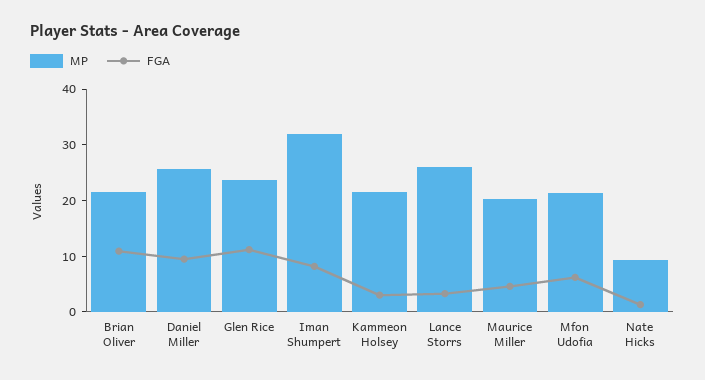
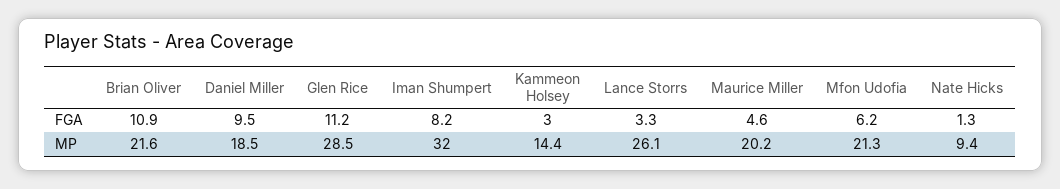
MP, Daniel Miller: 26 -> 18.5
MP, Glen Rice: 24 -> 28.5
MP, Kammeon Holsey: 22 -> 14.4

